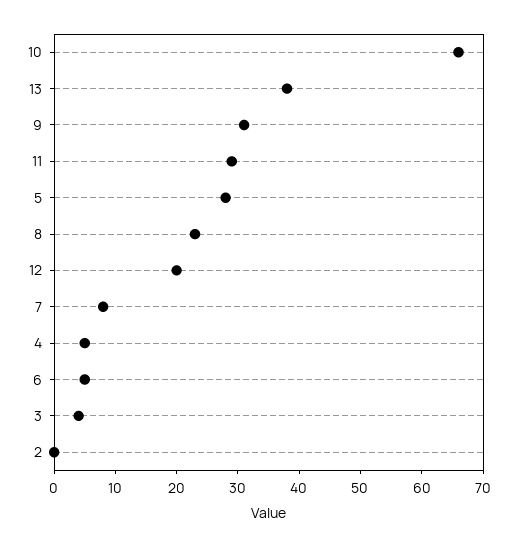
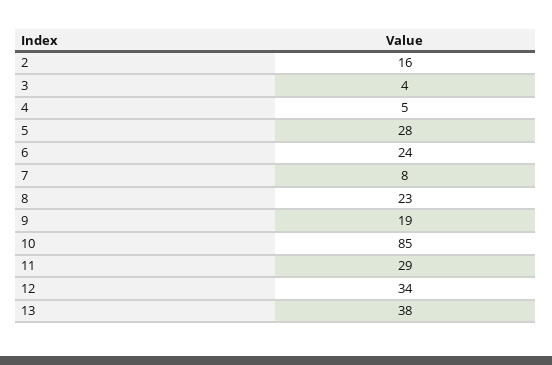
10: 65 -> 85
9: 30 -> 19
12: 20 -> 34
6: 5 -> 24
2: 0 -> 16

